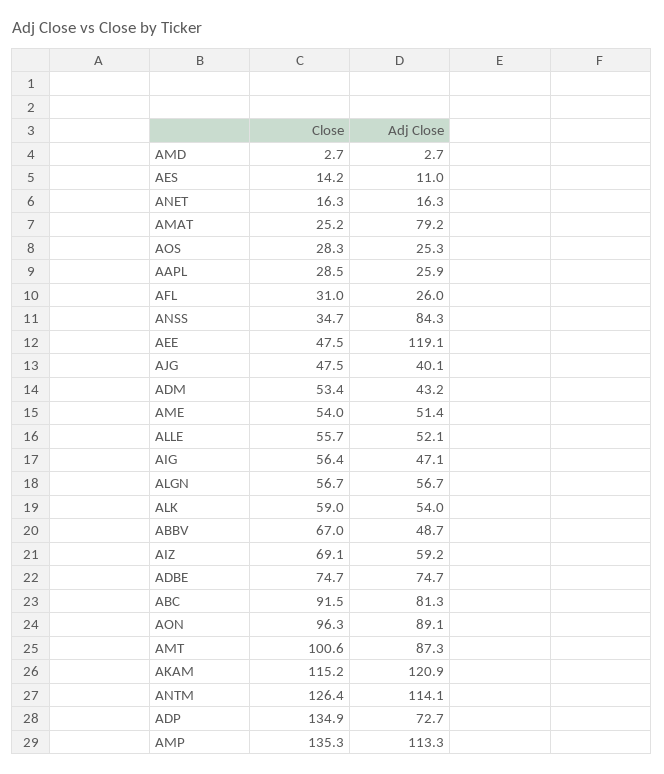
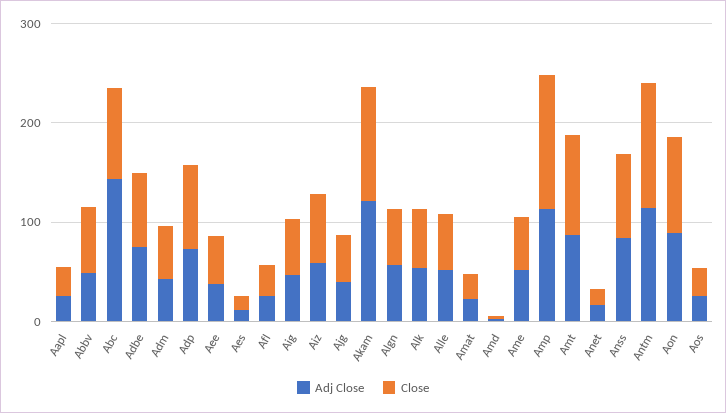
Adj Close, AMAT: 79.2 -> 20
Close, ANSS: 34.7 -> 80
Adj Close, AEE: 119.1 -> 40
Adj Close, ABC: 81.3 -> 140
Close, ADP: 134.9 -> 80

